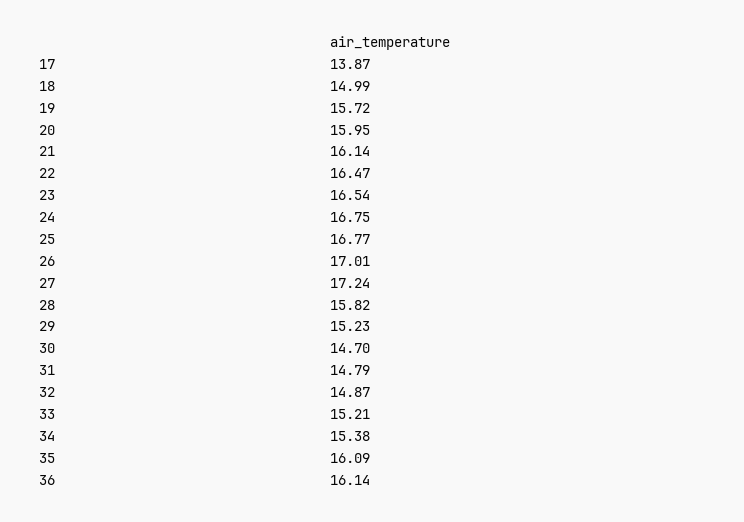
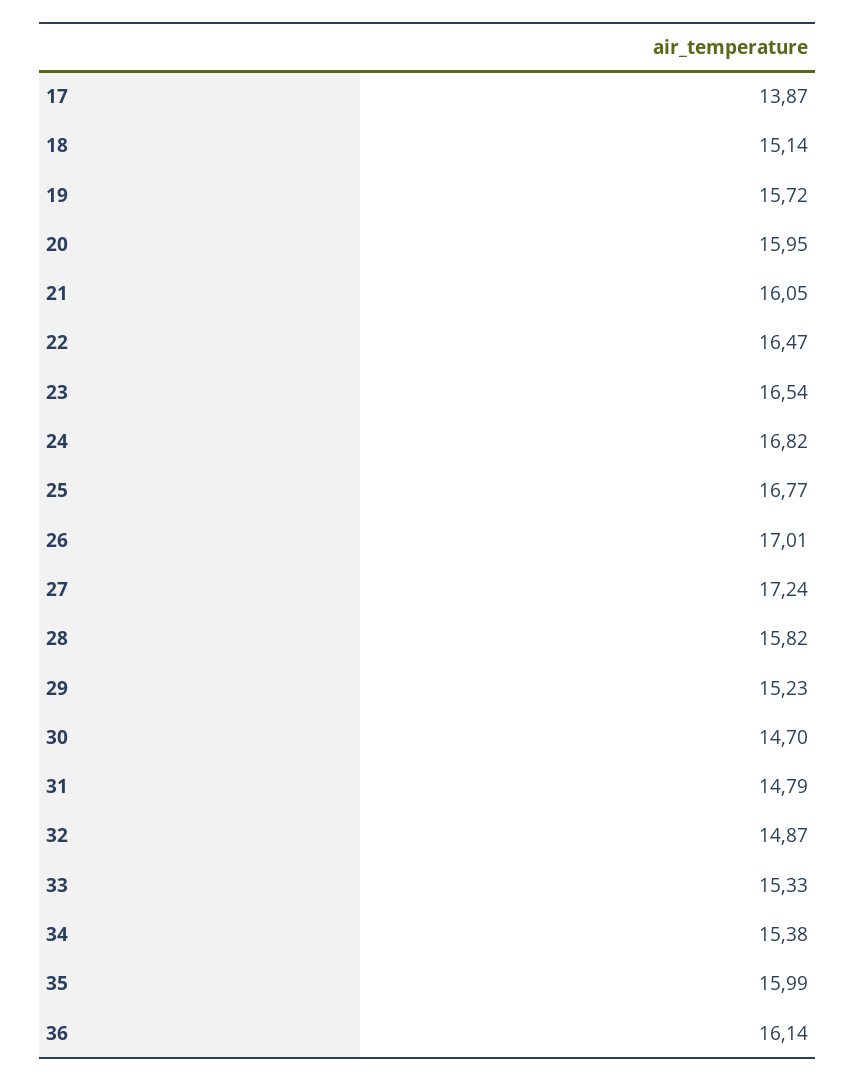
18: 14.99 -> 15.14
21: 16.14 -> 16.05
24: 16.75 -> 16.82
33: 15.21 -> 15.33
35: 16.09 -> 15.99

